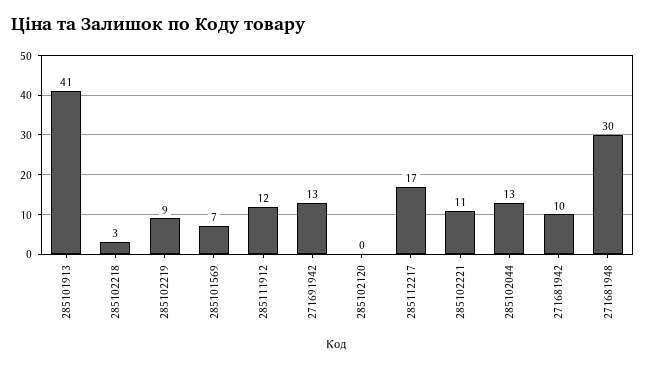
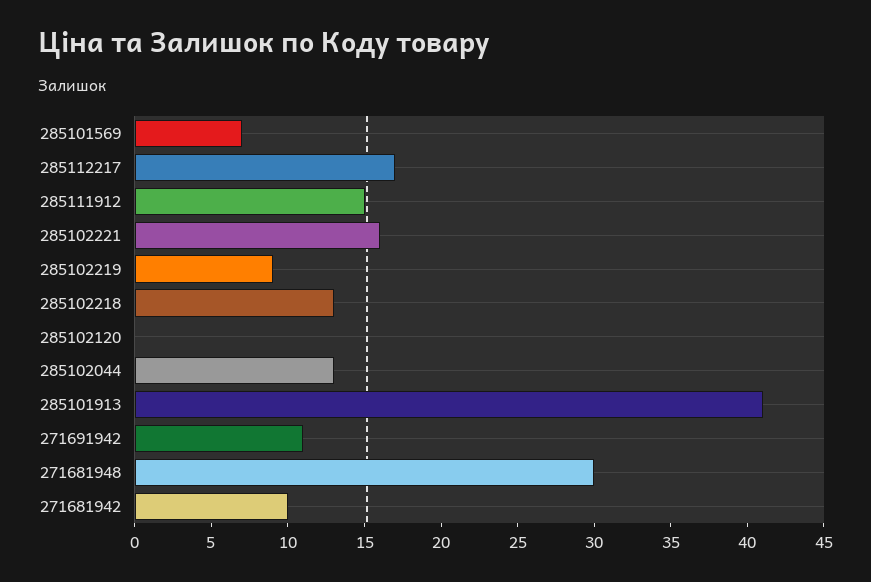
285102218: 3 -> 13
285111912: 12 -> 15
271691942: 13 -> 11
285102221: 11 -> 16

